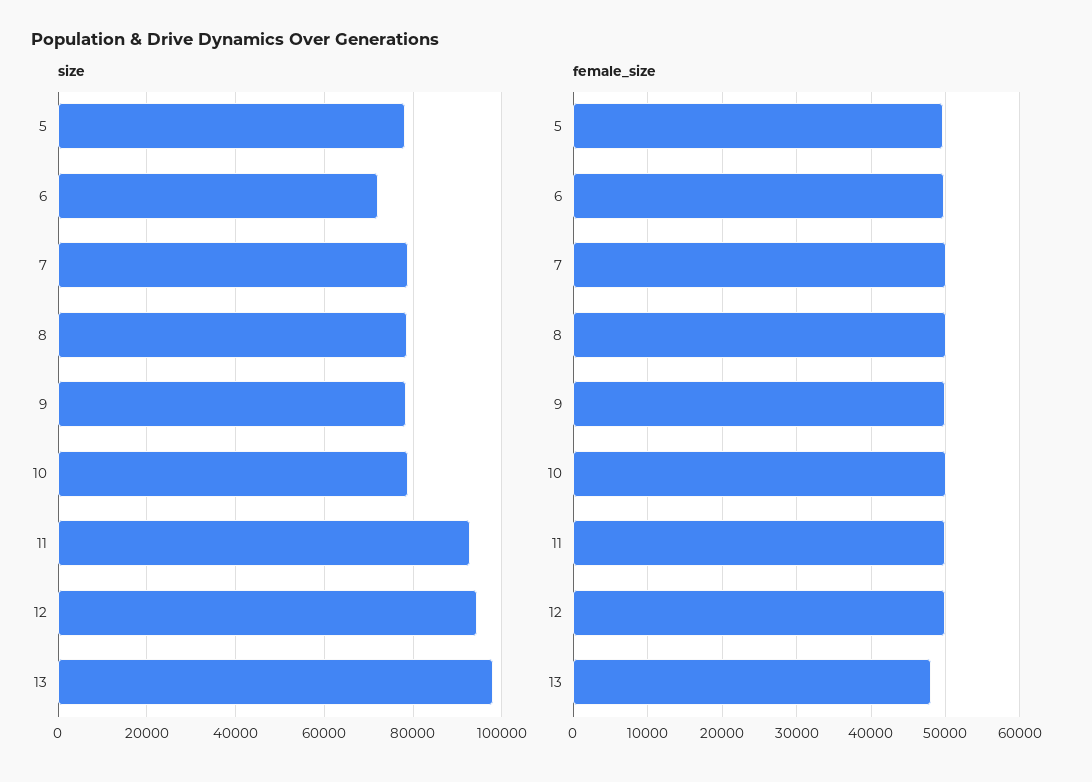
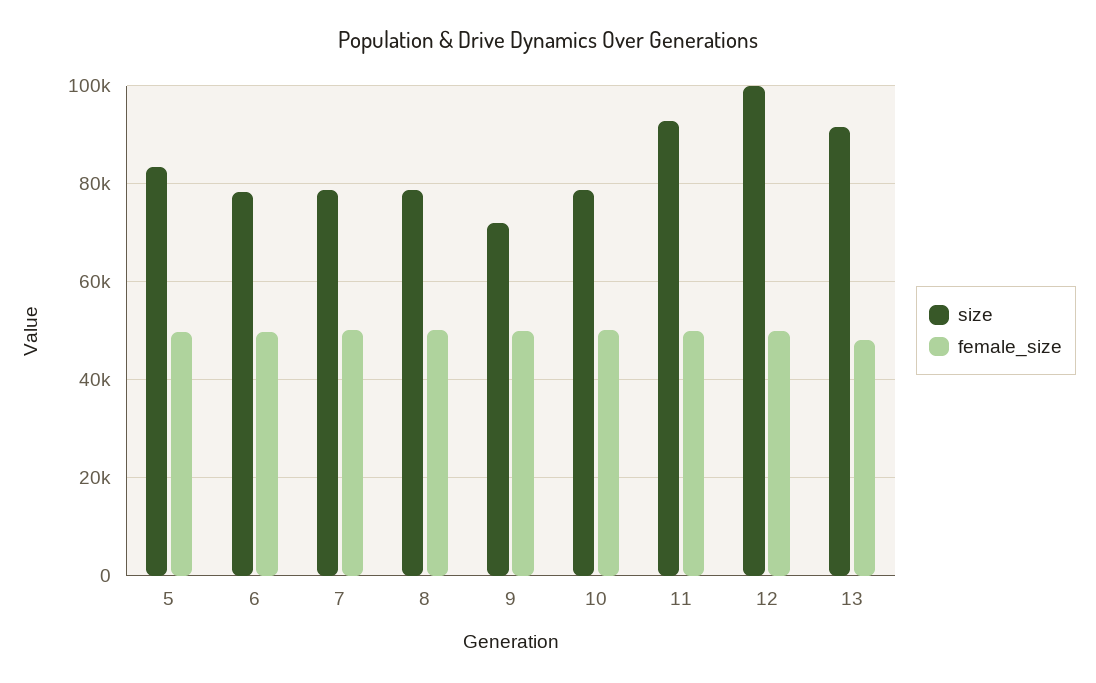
size, 5: 78000 -> 84000
size, 6: 72000 -> 78000
size, 9: 78000 -> 72000
size, 12: 94000 -> 100000
size, 13: 98000 -> 92000

